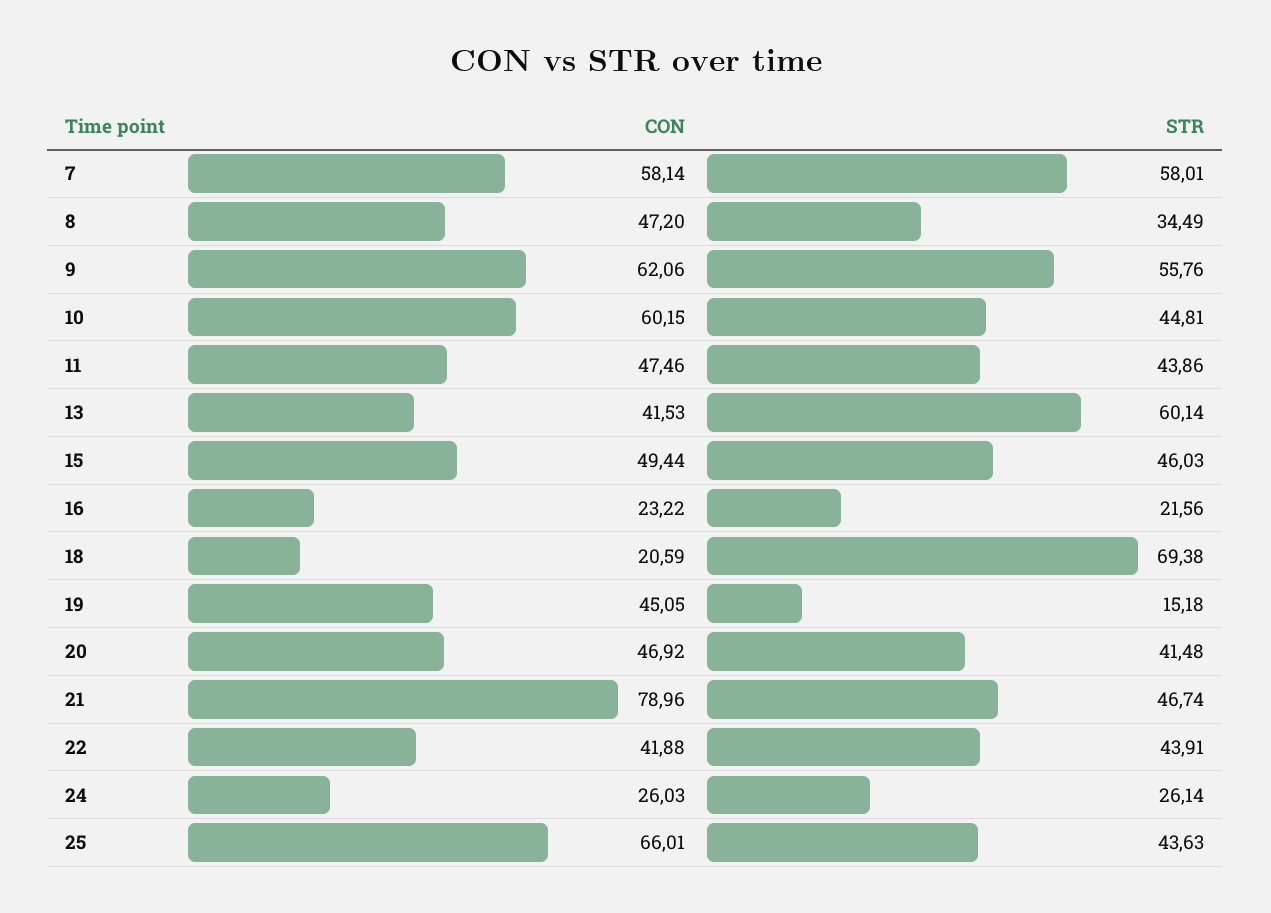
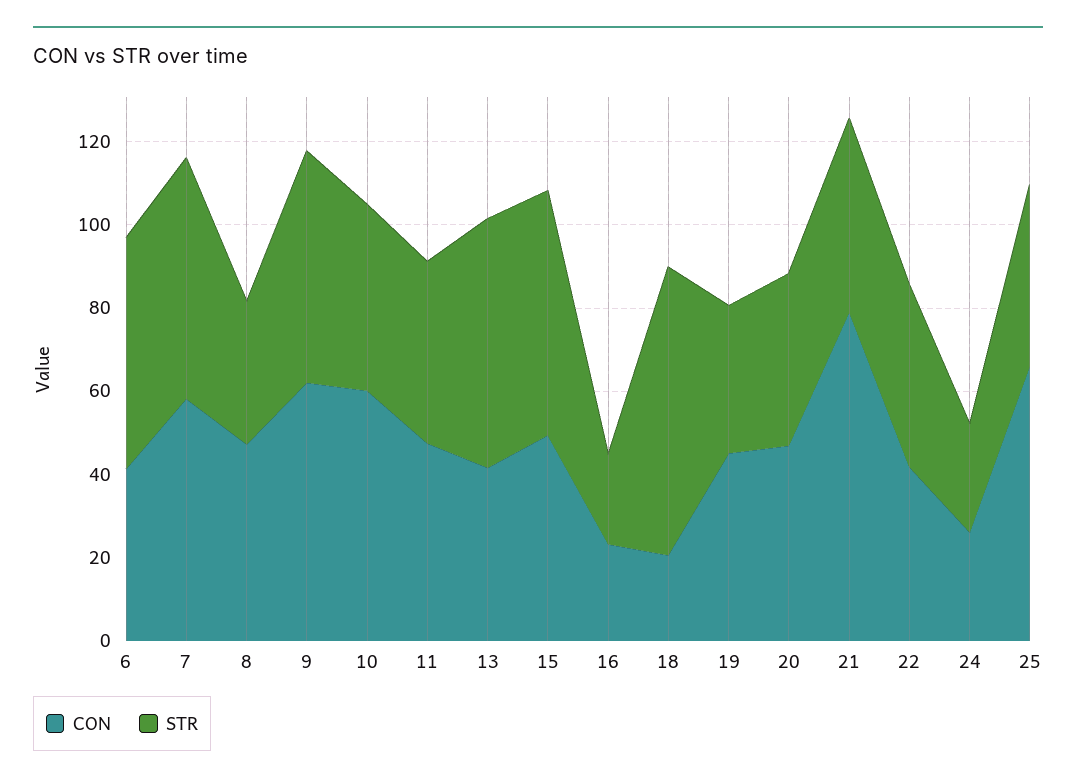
STR, 15: 46.03 -> 60
STR, 19: 15.18 -> 35
CON, 6: none -> 40
STR, 6: none -> 55

